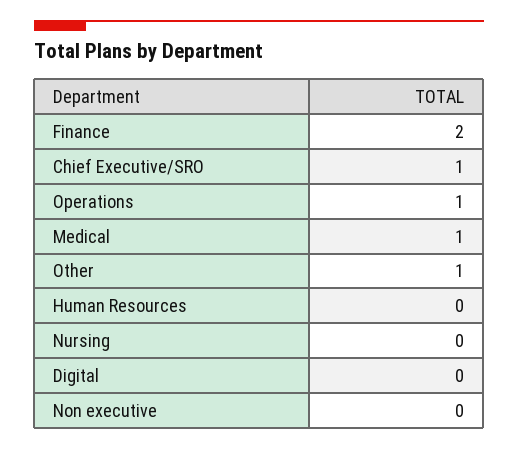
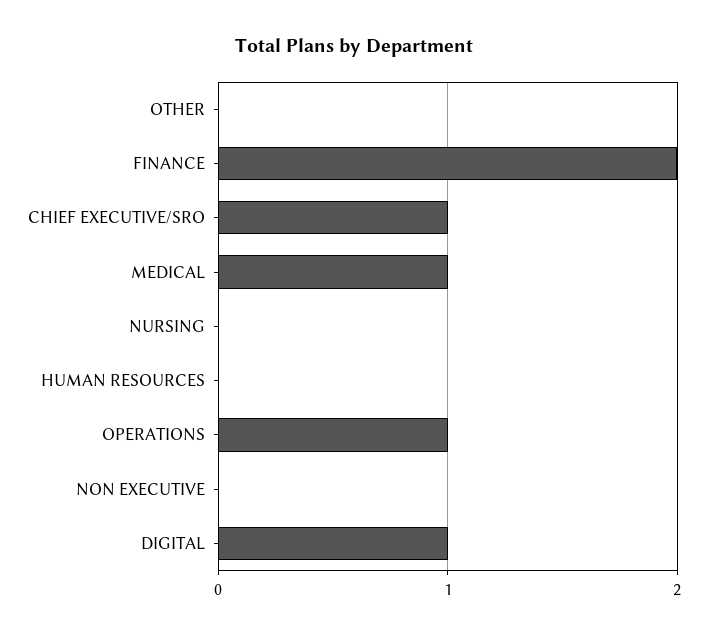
Other: 1 -> 0
Digital: 0 -> 1

